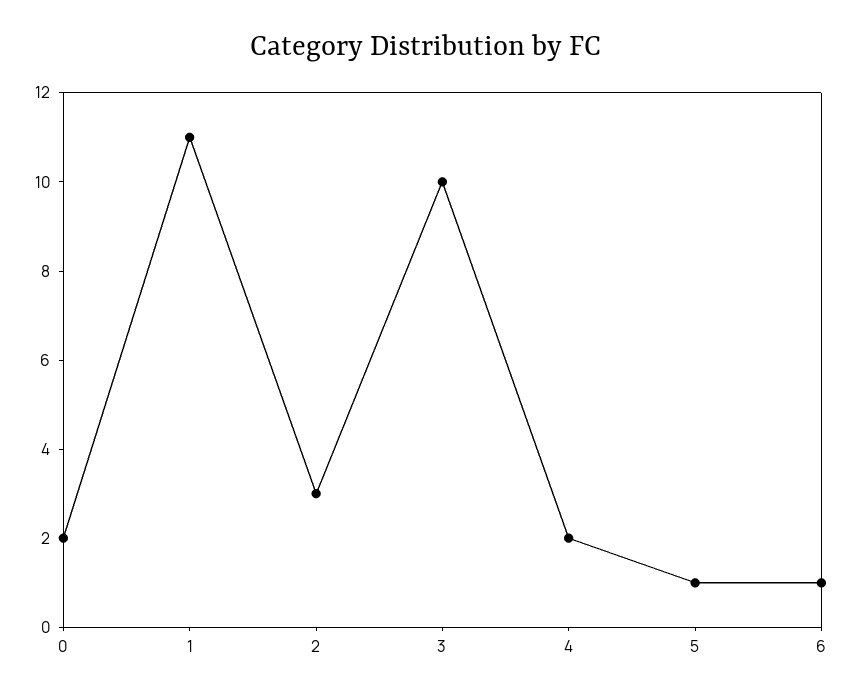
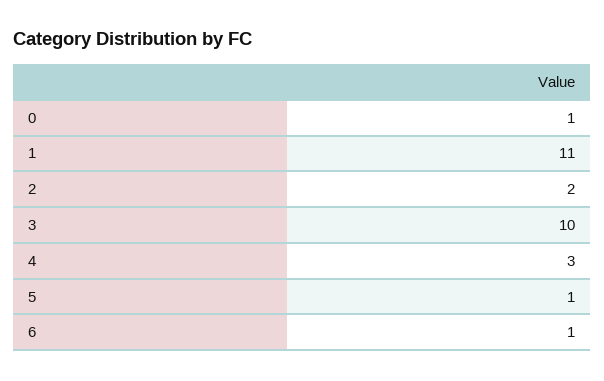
0: 2 -> 1
2: 3 -> 2
4: 2 -> 3

